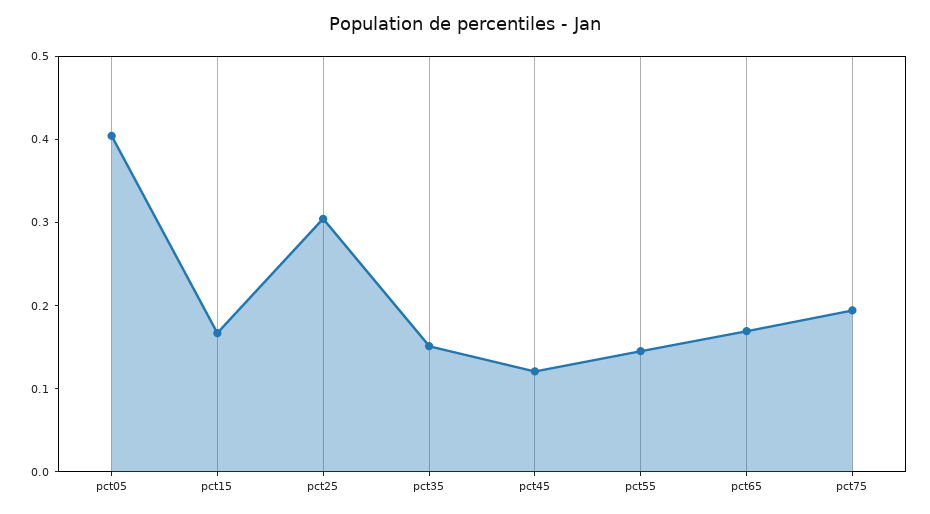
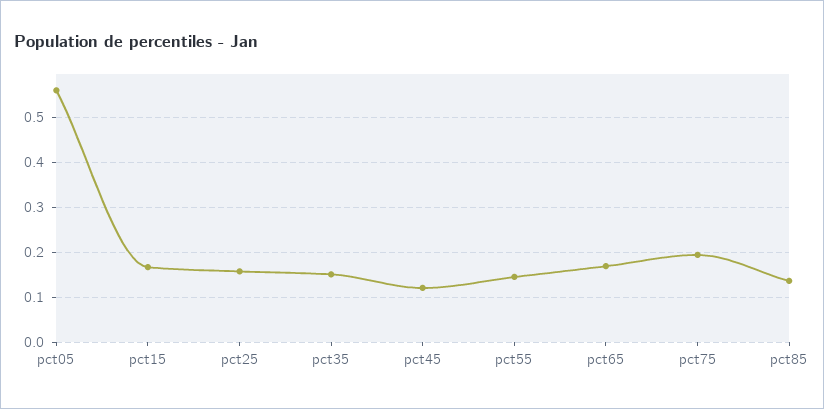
pct05: 0.4 -> 0.56
pct25: 0.3 -> 0.16
pct85: none -> 0.14

